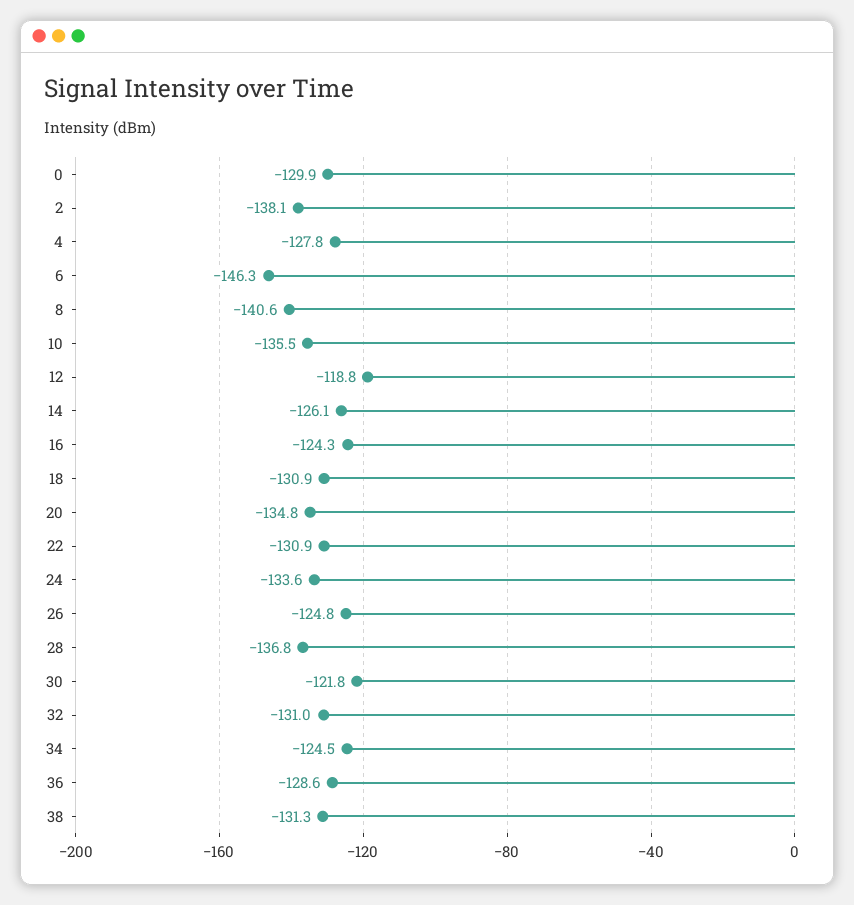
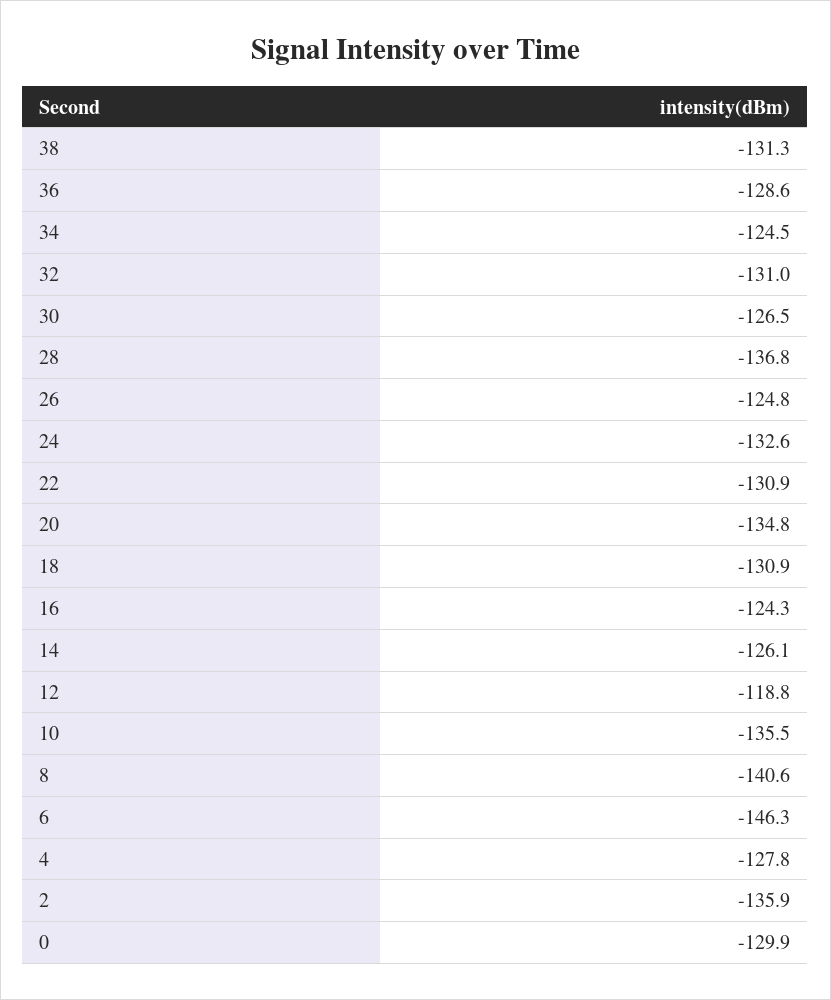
2: -138.1 -> -135.9
24: -133.6 -> -132.6
30: -121.8 -> -126.5

